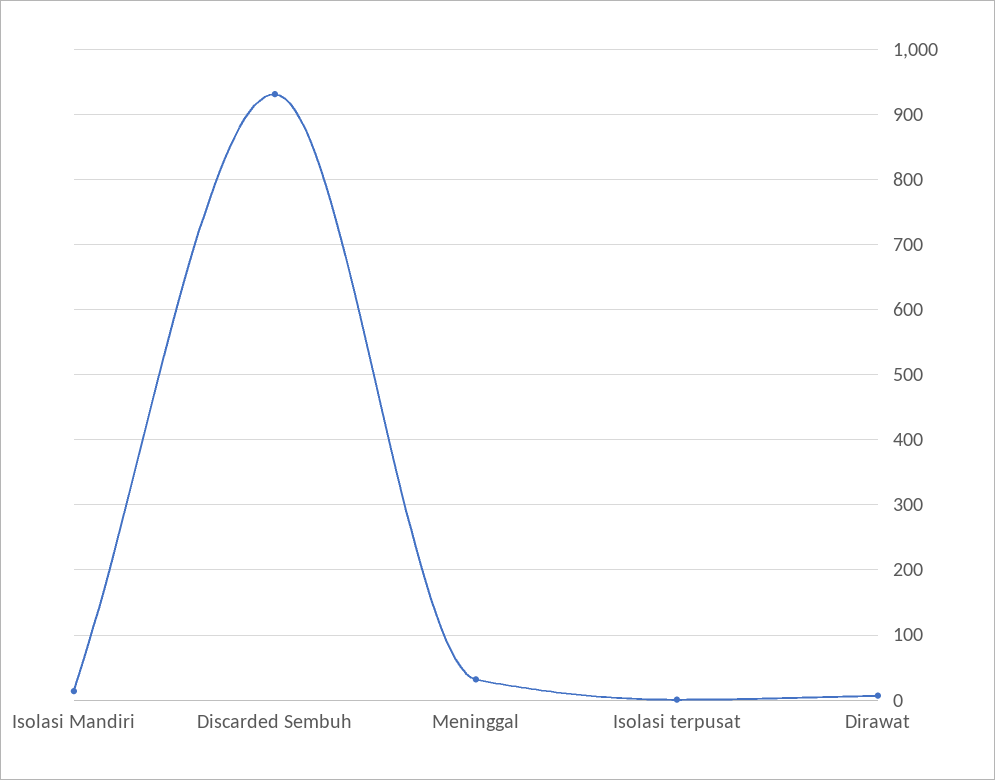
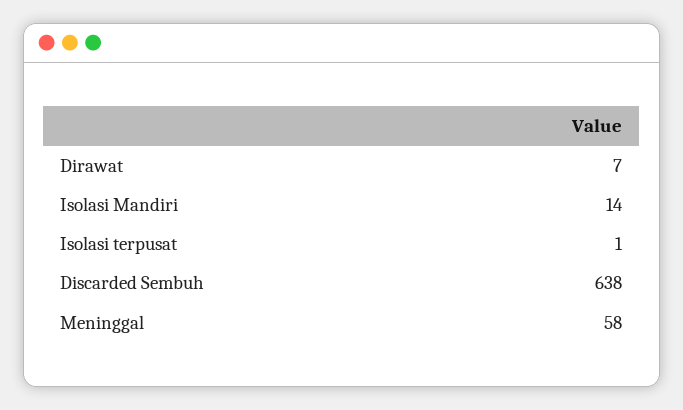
Discarded Sembuh: 930 -> 638
Meninggal: 30 -> 58

